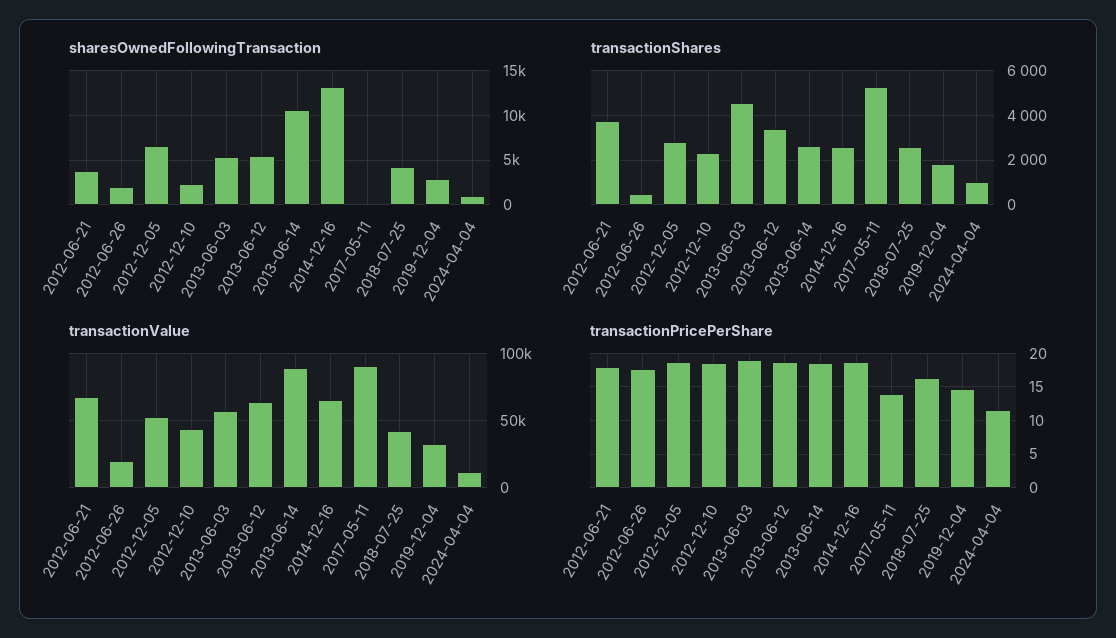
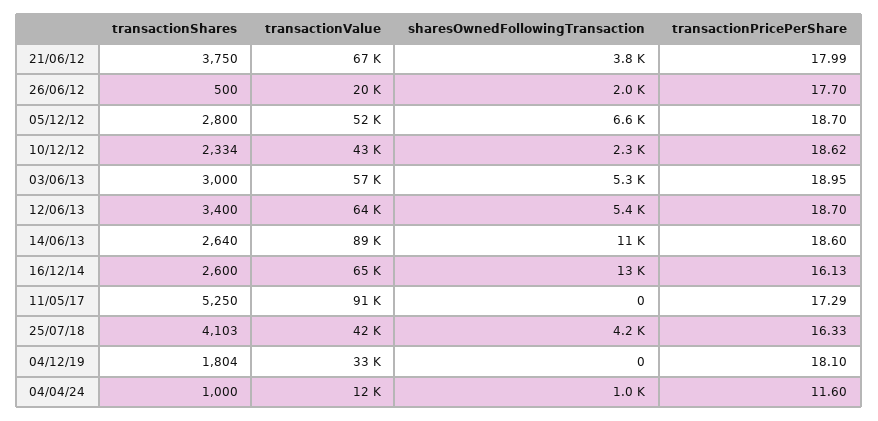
sharesOwnedFollowingTransaction, 2019-12-04: 3000 -> 0
transactionShares, 2013-06-03: 4500 -> 3000
transactionShares, 2018-07-25: 2500 -> 4103
transactionPricePerShare, 2014-12-16: 19 -> 16.13
transactionPricePerShare, 2017-05-11: 14 -> 17.29
transactionPricePerShare, 2019-12-04: 15 -> 18.1

